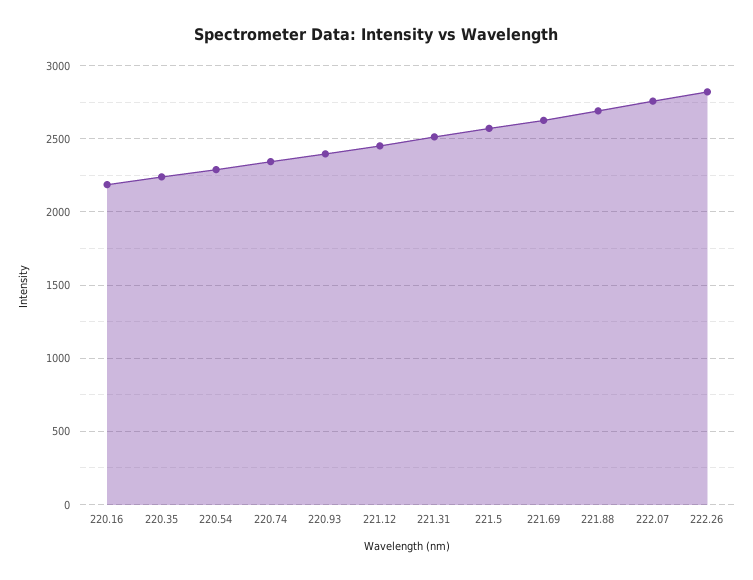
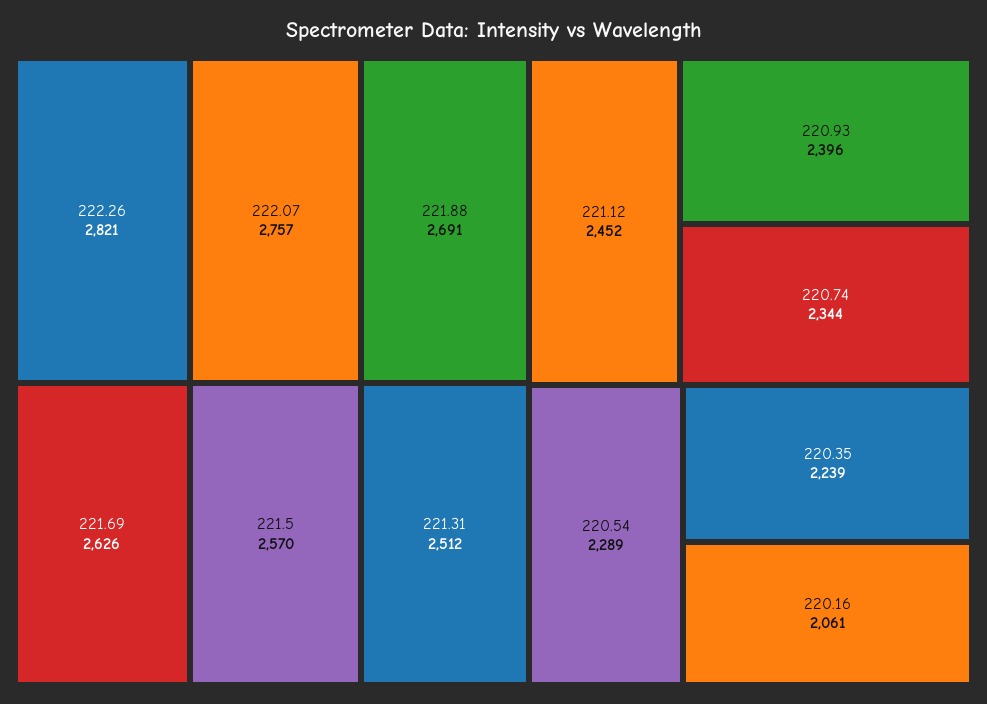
220.16: 2200 -> 2061

